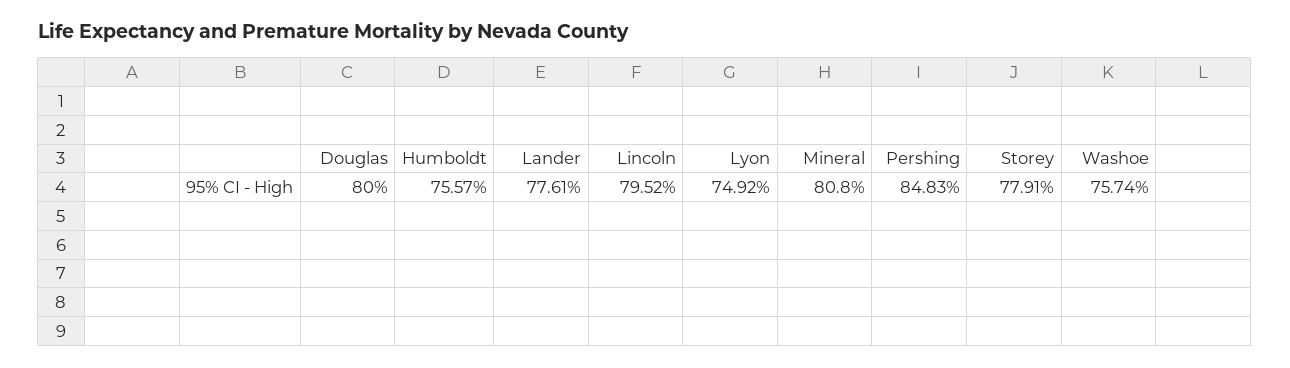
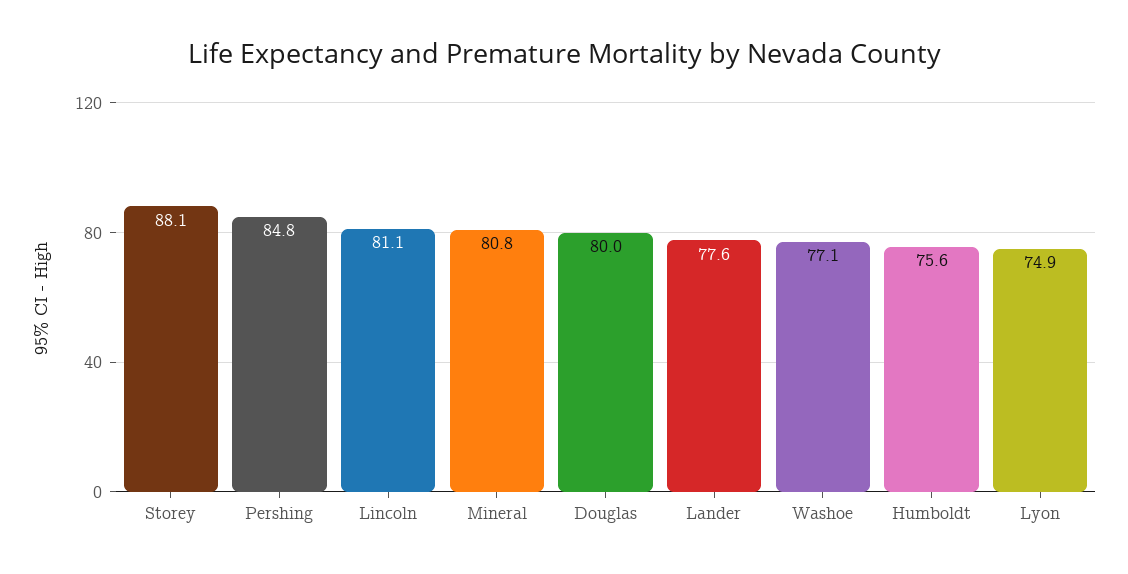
Lincoln: 79.52 -> 81.1
Storey: 77.91 -> 88.1
Washoe: 75.74 -> 77.1

